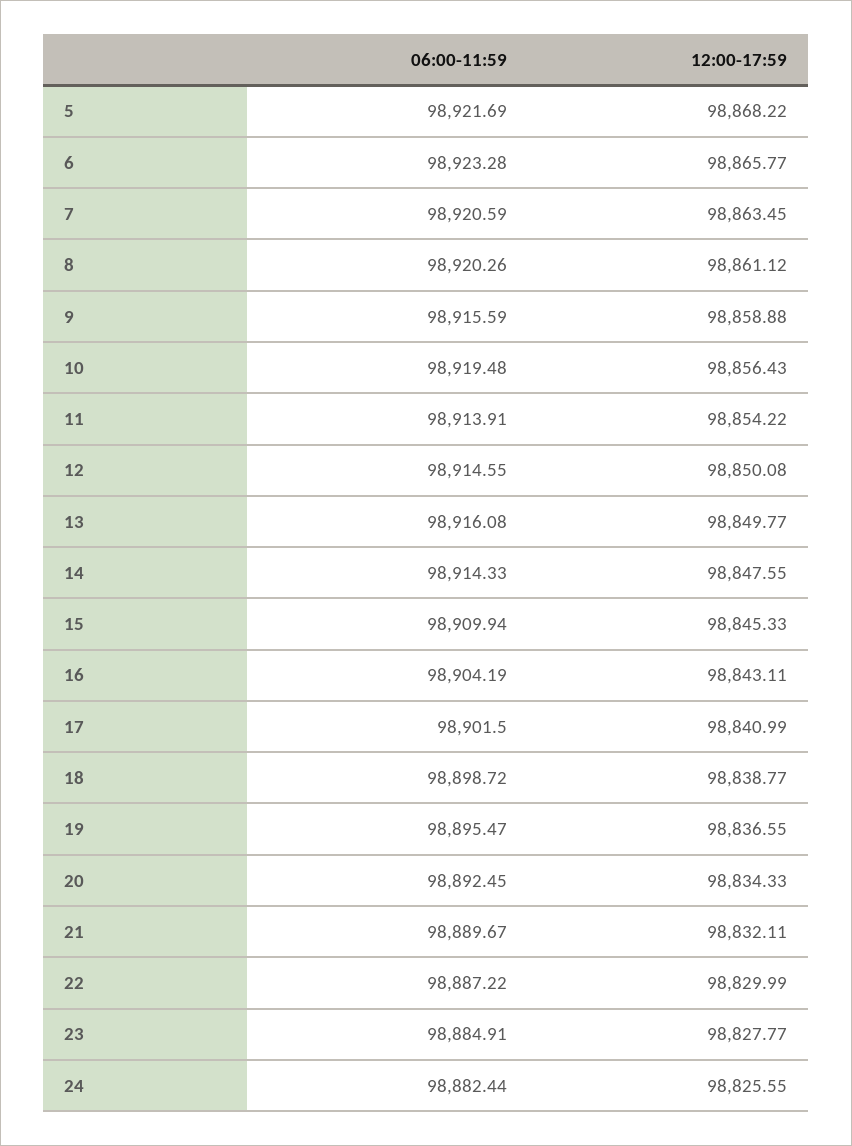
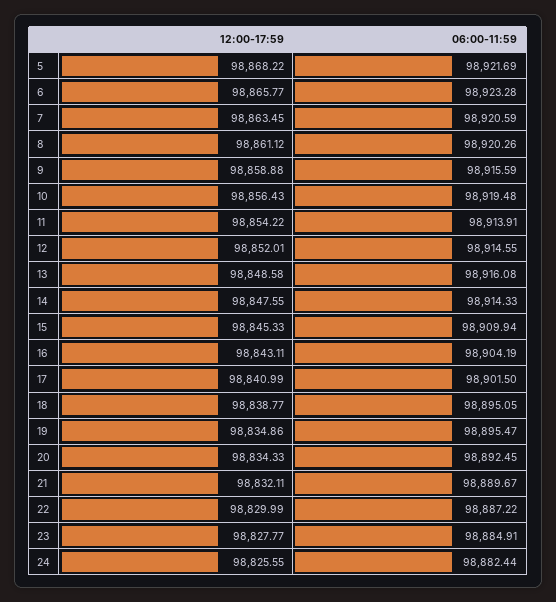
12:00-17:59, 12: 98850.08 -> 98852.01
12:00-17:59, 13: 98849.77 -> 98848.58
06:00-11:59, 18: 98898.72 -> 98895.05
12:00-17:59, 19: 98836.55 -> 98834.86

